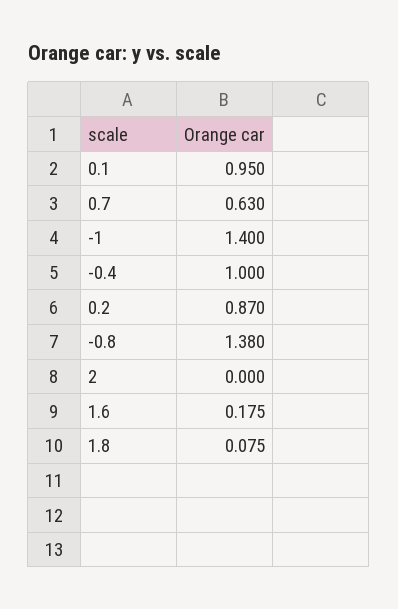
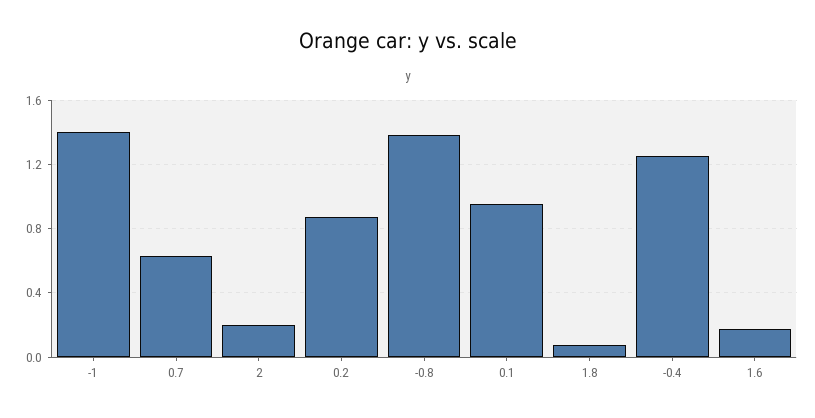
-0.4: 1 -> 1.25
2: 0 -> 0.2

